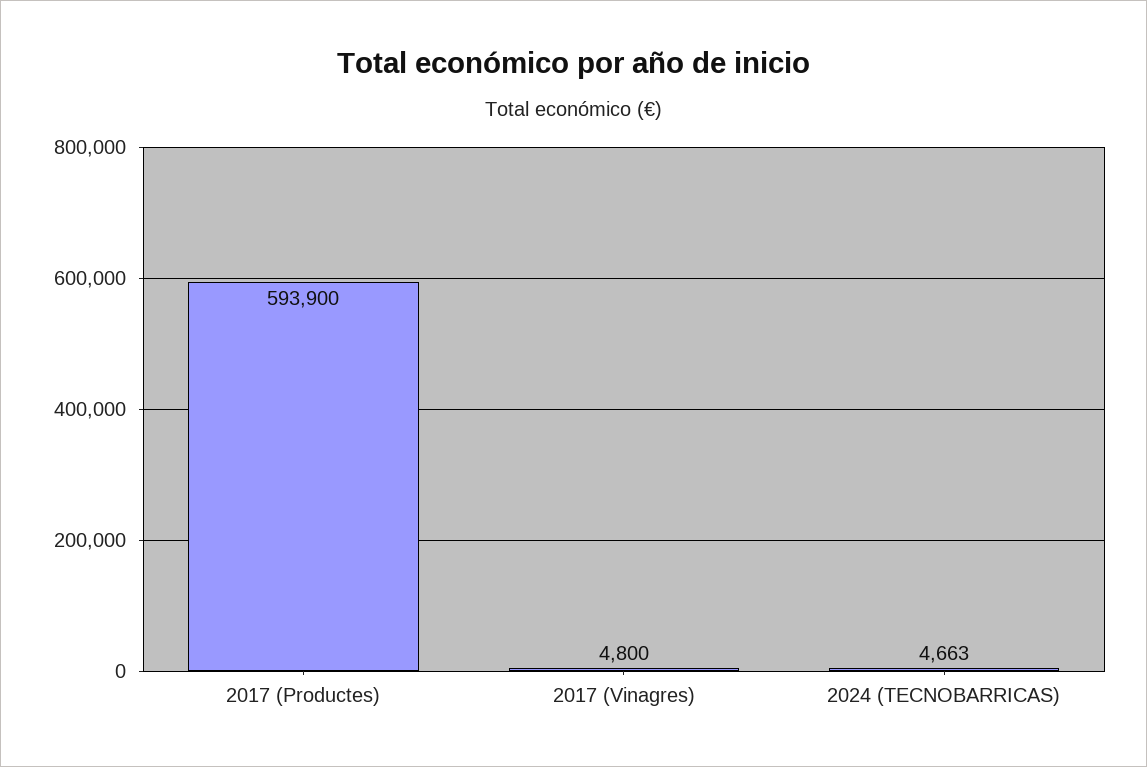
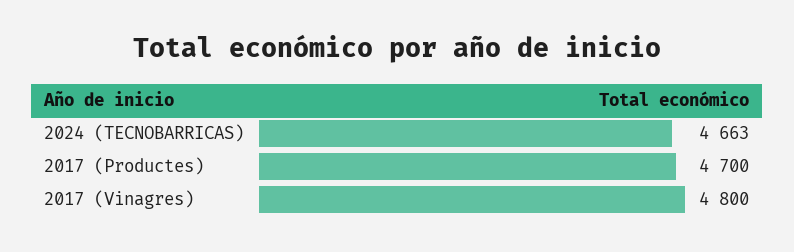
2017 (Productes): 593900 -> 4700

